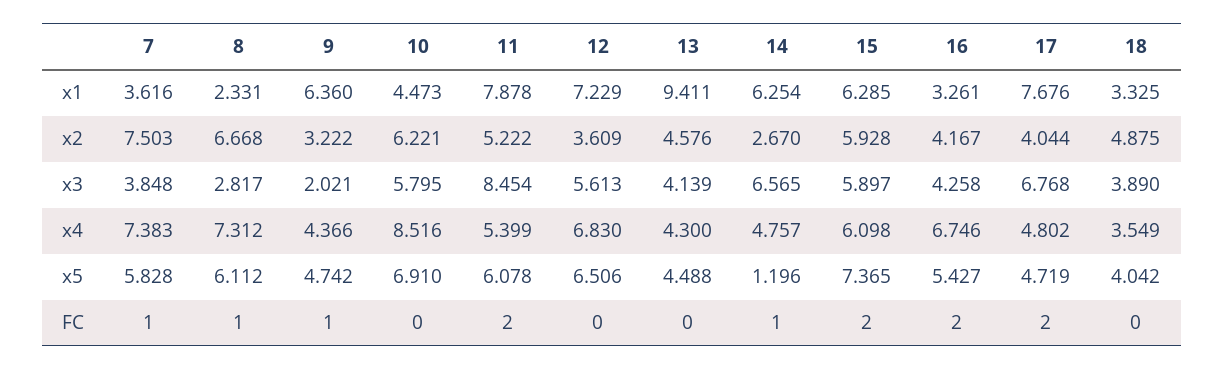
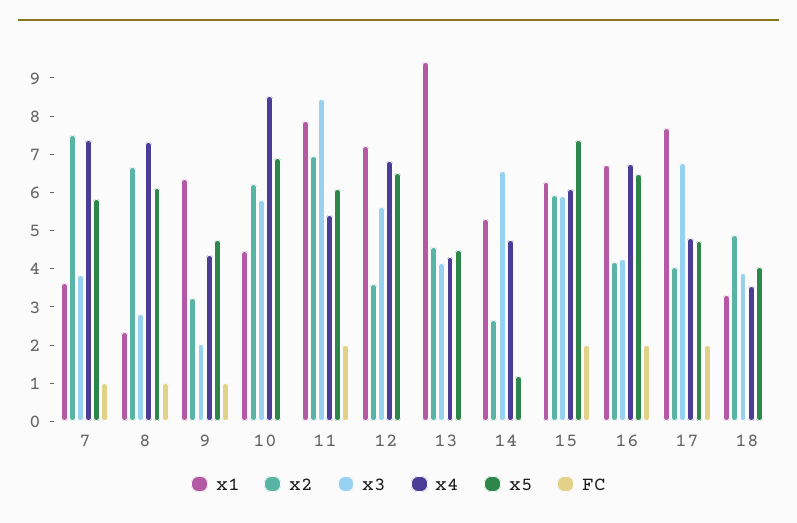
x1, 14: 6.254 -> 5.25
x1, 16: 3.261 -> 6.75
x2, 11: 5.222 -> 7
x5, 16: 5.427 -> 6.5
FC, 14: 1 -> 0

